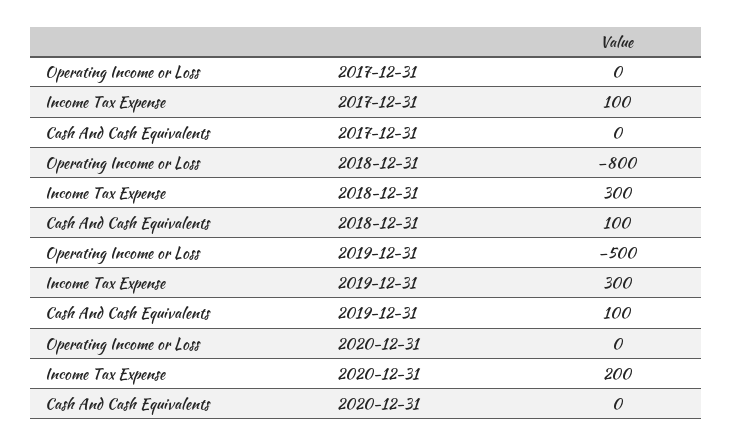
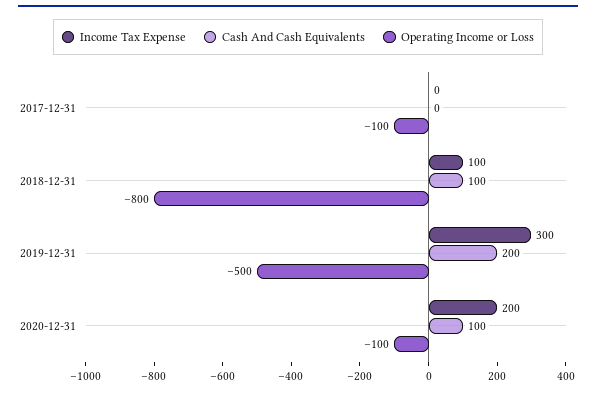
Operating Income or Loss, 2017-12-31: 0 -> -100
Income Tax Expense, 2017-12-31: 100 -> 0
Income Tax Expense, 2018-12-31: 300 -> 100
Cash And Cash Equivalents, 2019-12-31: 100 -> 200
Operating Income or Loss, 2020-12-31: 0 -> -100
Cash And Cash Equivalents, 2020-12-31: 0 -> 100

